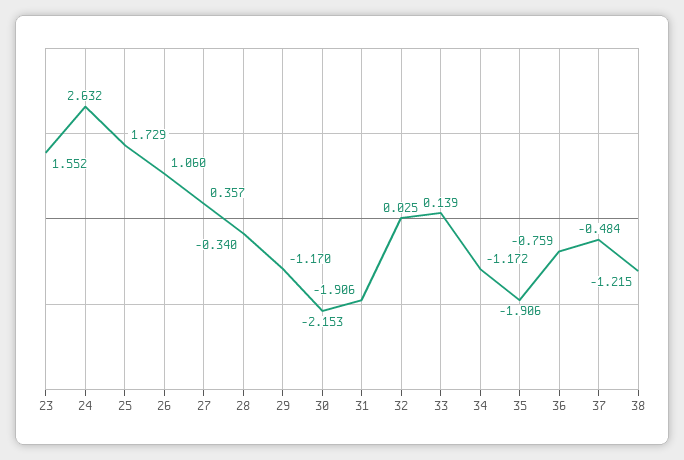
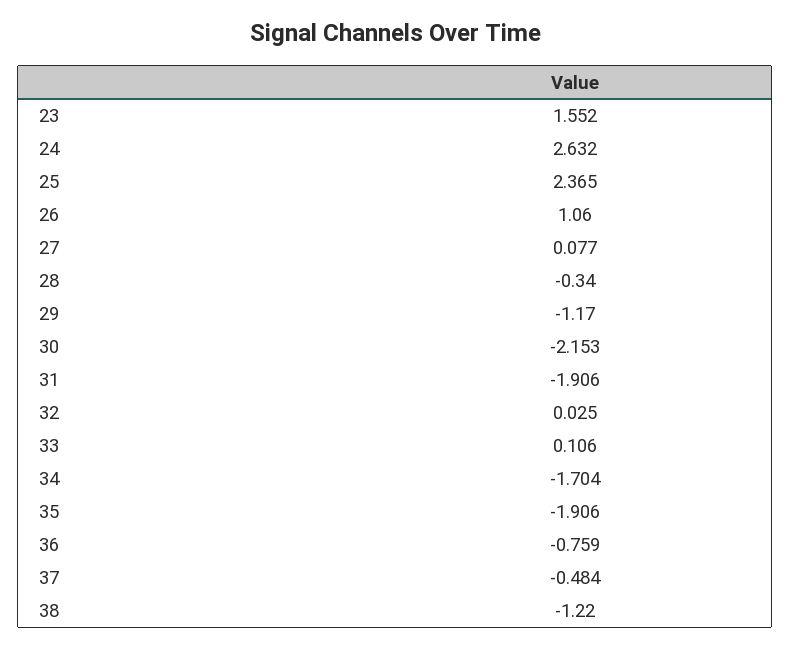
25: 1.729 -> 2.365
27: 0.357 -> 0.077
33: 0.139 -> 0.106
34: -1.172 -> -1.704
38: -1.215 -> -1.22

